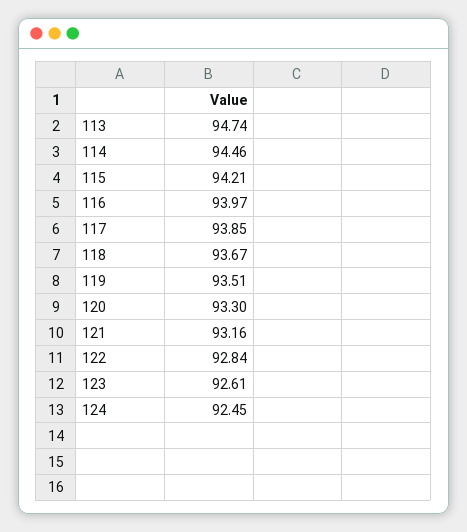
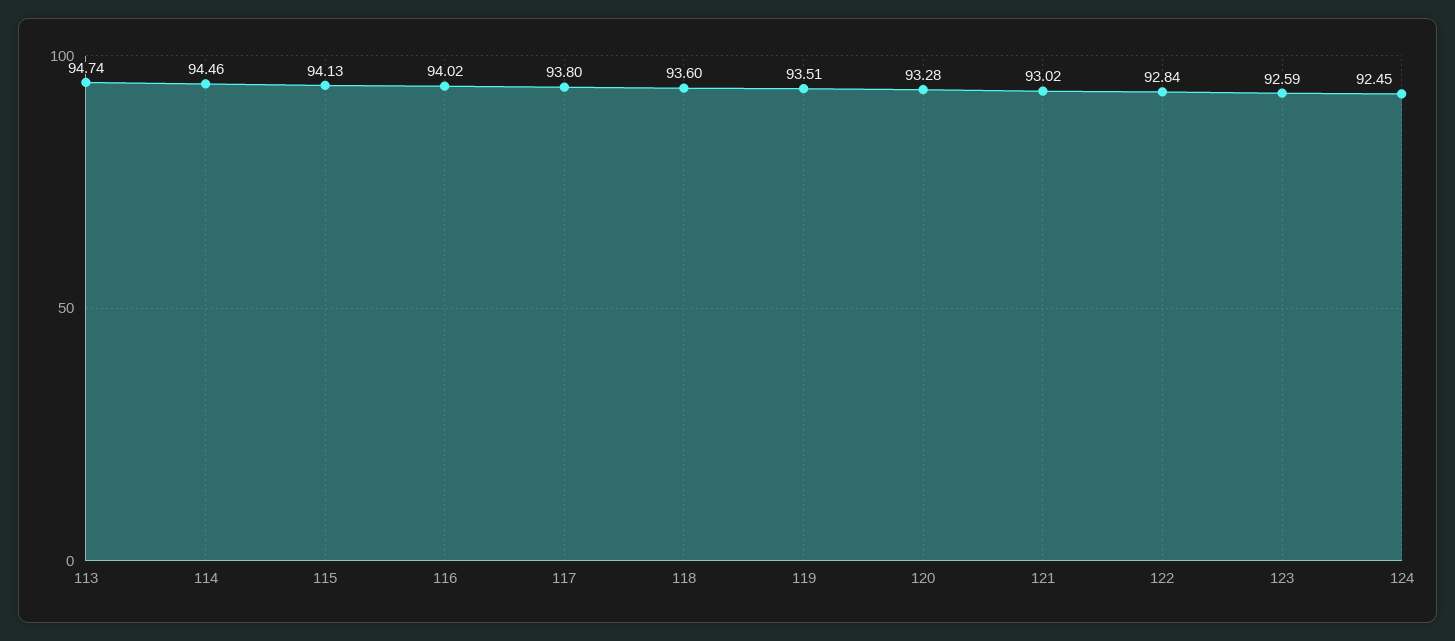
115: 94.21 -> 94.13
116: 93.97 -> 94.02
117: 93.85 -> 93.8
118: 93.67 -> 93.6
120: 93.3 -> 93.28
121: 93.16 -> 93.02
123: 92.61 -> 92.59

